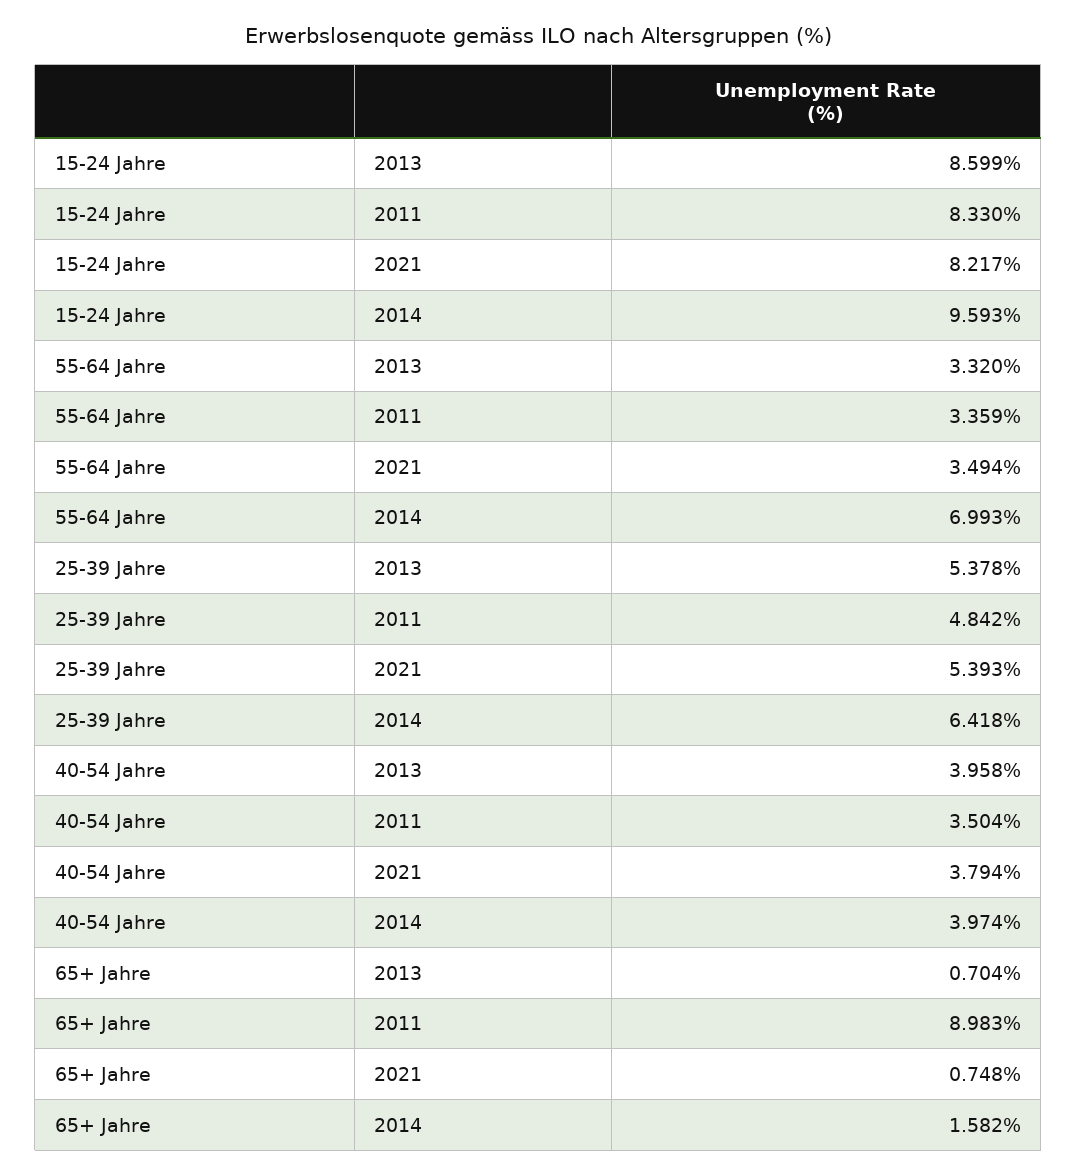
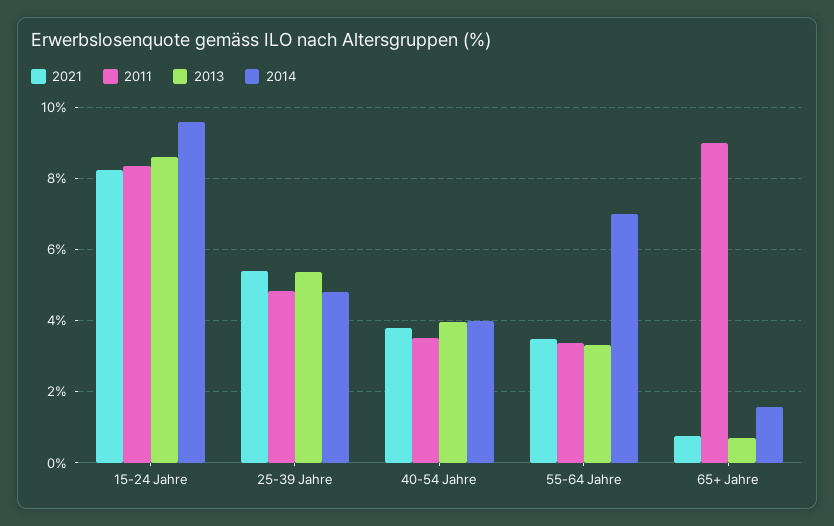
2014, 25-39 Jahre: 6.418 -> 4.8

